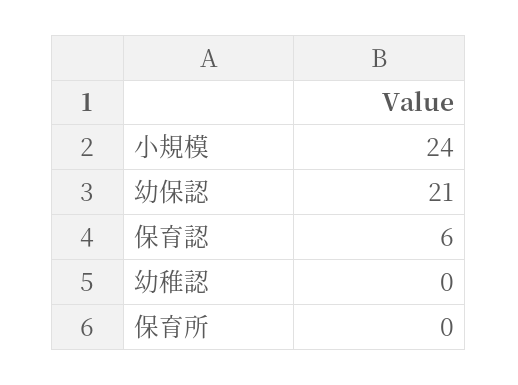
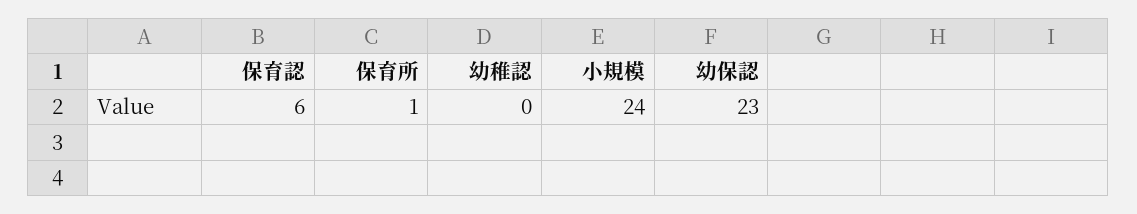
幼保認: 21 -> 23
保育所: 0 -> 1

